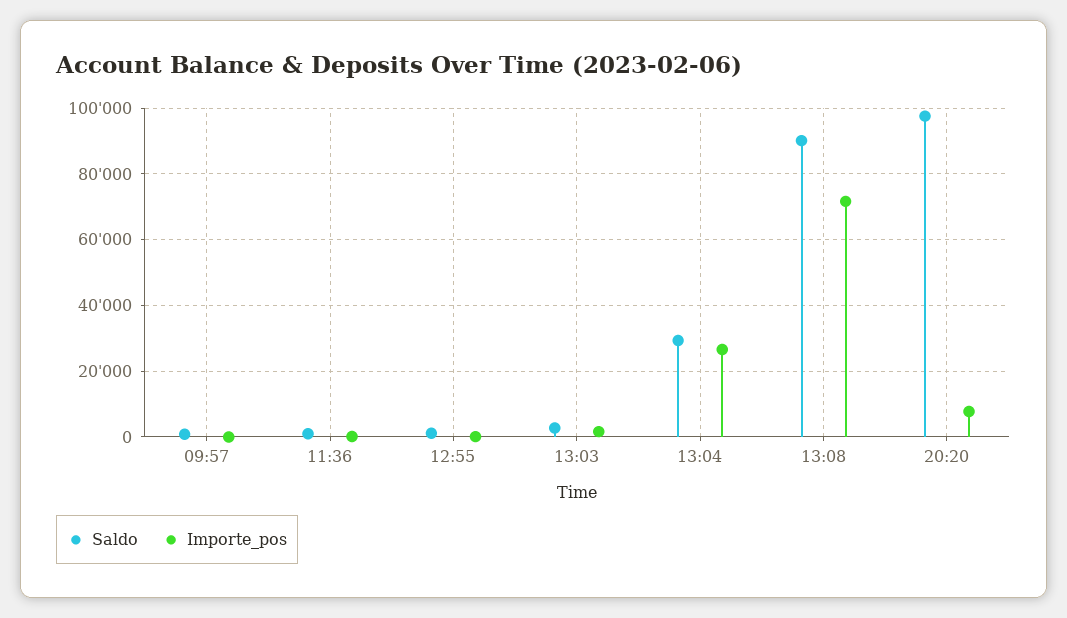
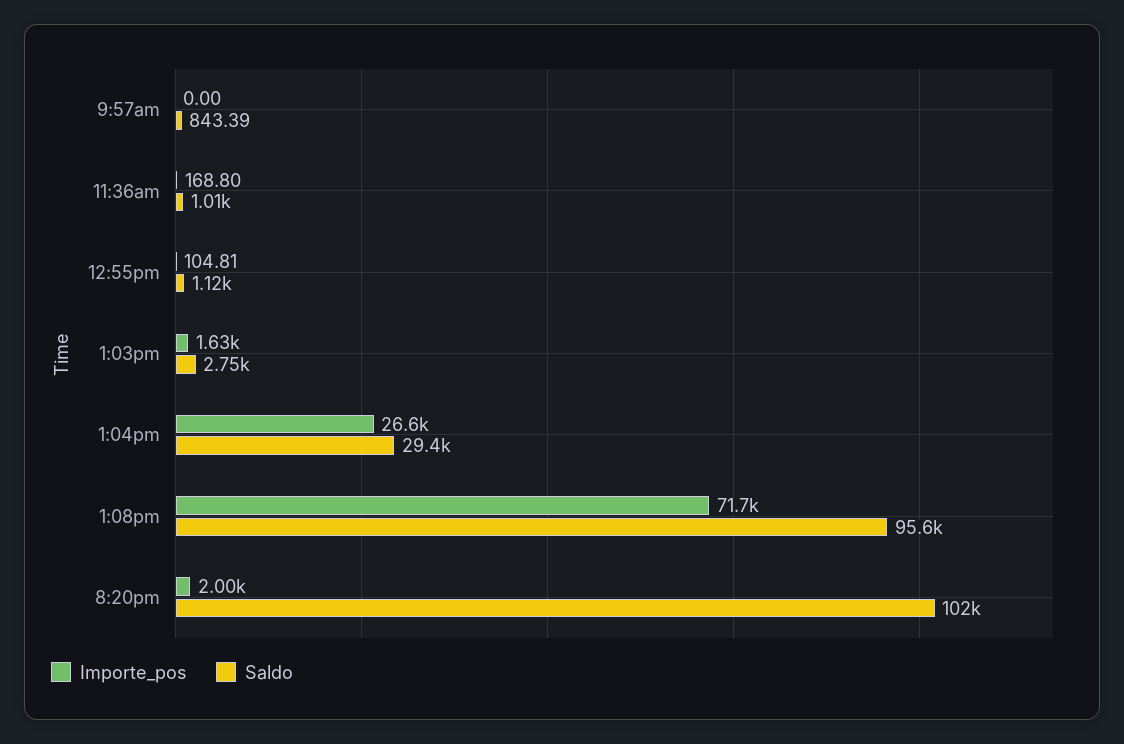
Saldo, 13:08: 90000 -> 95600
Saldo, 20:20: 98000 -> 102000
Importe_pos, 20:20: 8000 -> 2000

